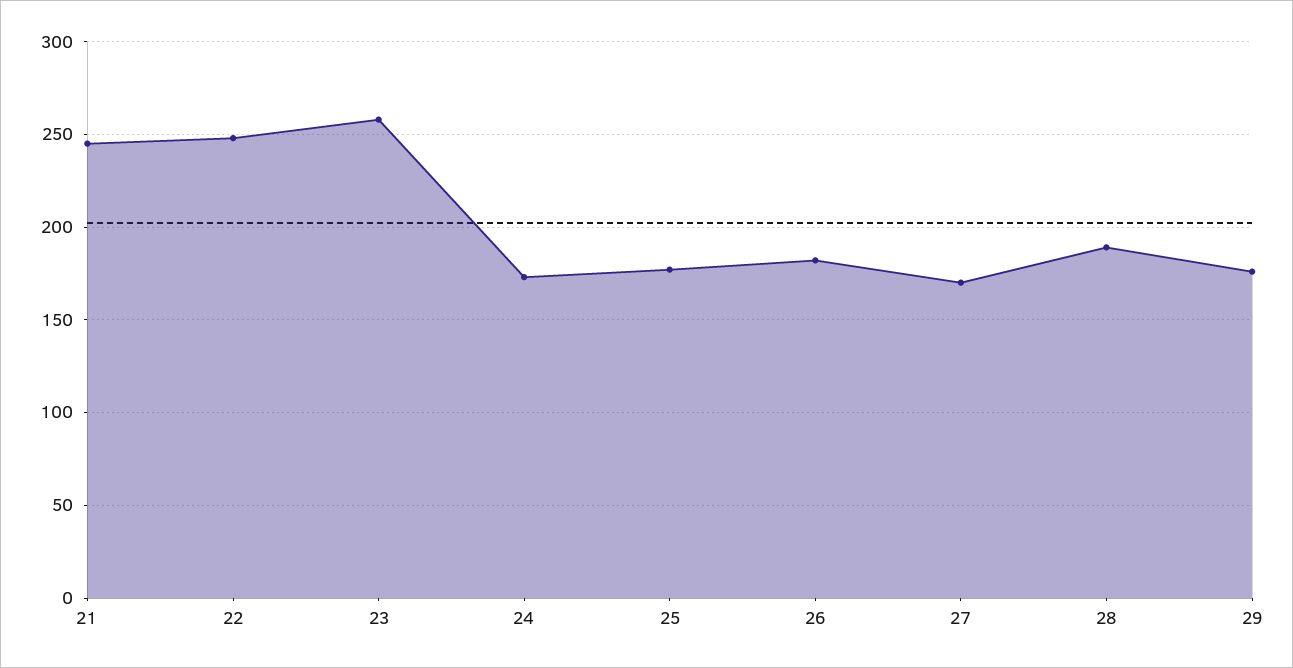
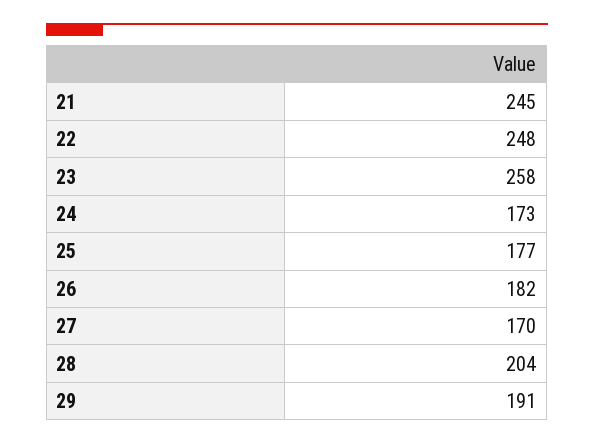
28: 190 -> 204
29: 175 -> 191

